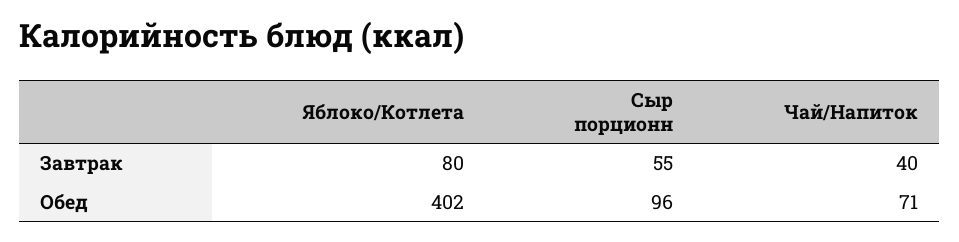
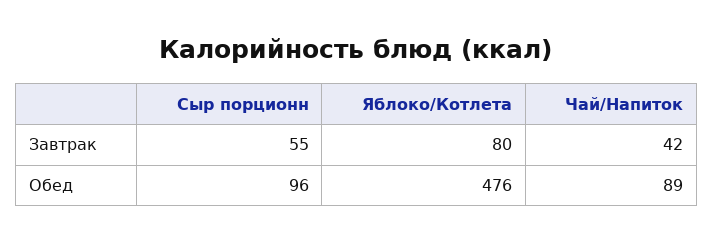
Чай/Напиток, Завтрак: 40 -> 42
Яблоко/Котлета, Обед: 402 -> 476
Чай/Напиток, Обед: 71 -> 89

